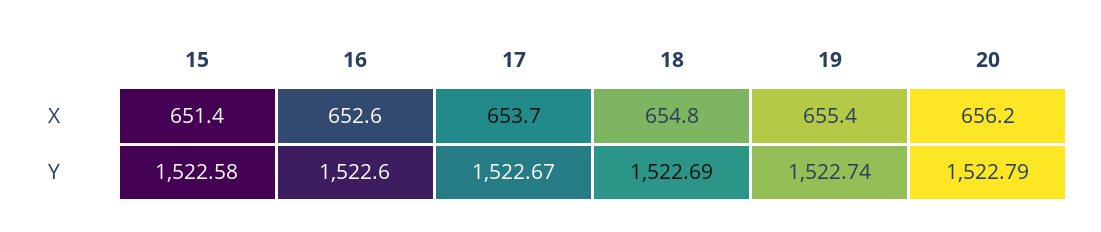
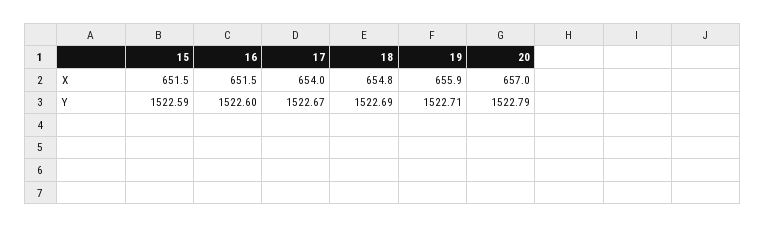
15, X: 651.4 -> 651.5
16, X: 652.6 -> 651.5
17, X: 653.7 -> 654
19, X: 655.4 -> 655.9
20, X: 656.2 -> 657
15, Y: 1522.58 -> 1522.59
19, Y: 1522.74 -> 1522.71

